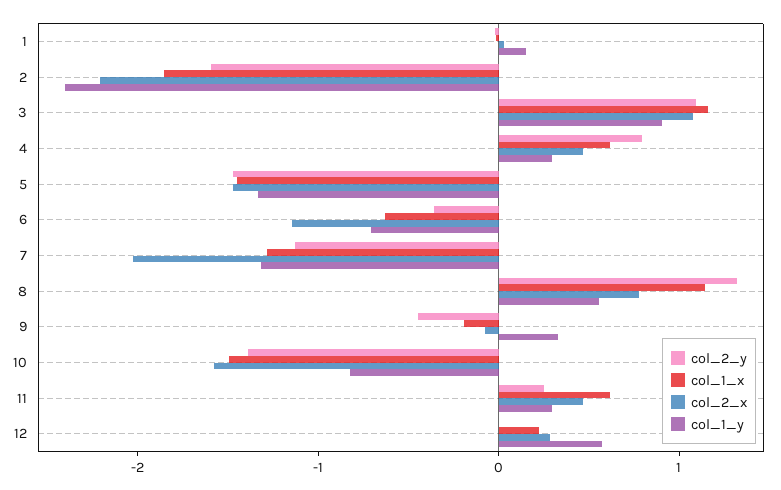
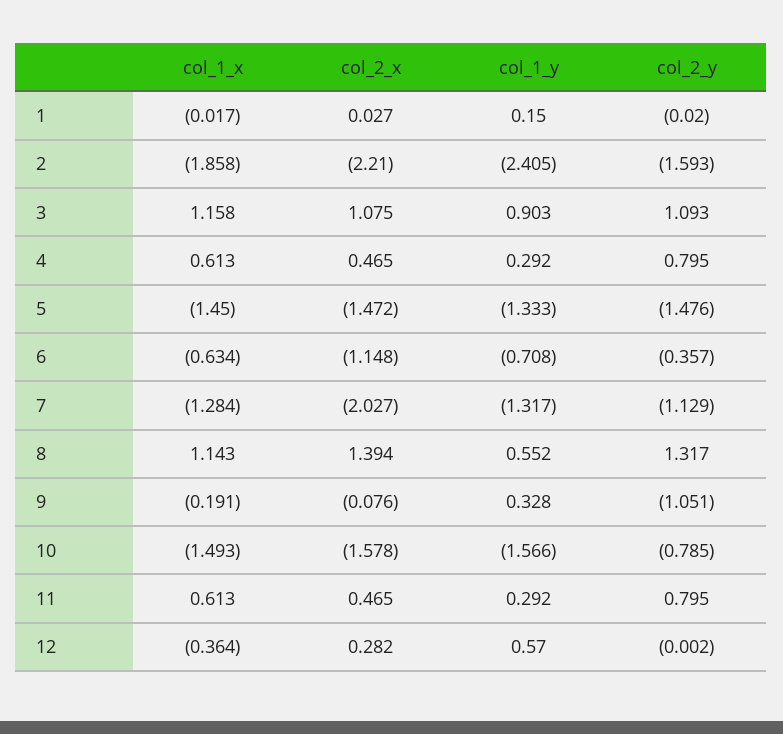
col_2_x, 8: 0.8 -> 1.394
col_2_y, 9: -0.4 -> -1.051
col_2_y, 10: -1.4 -> -0.785
col_1_y, 10: -0.8 -> -1.566
col_2_y, 11: 0.2 -> 0.795
col_1_x, 12: 0.2 -> -0.364

